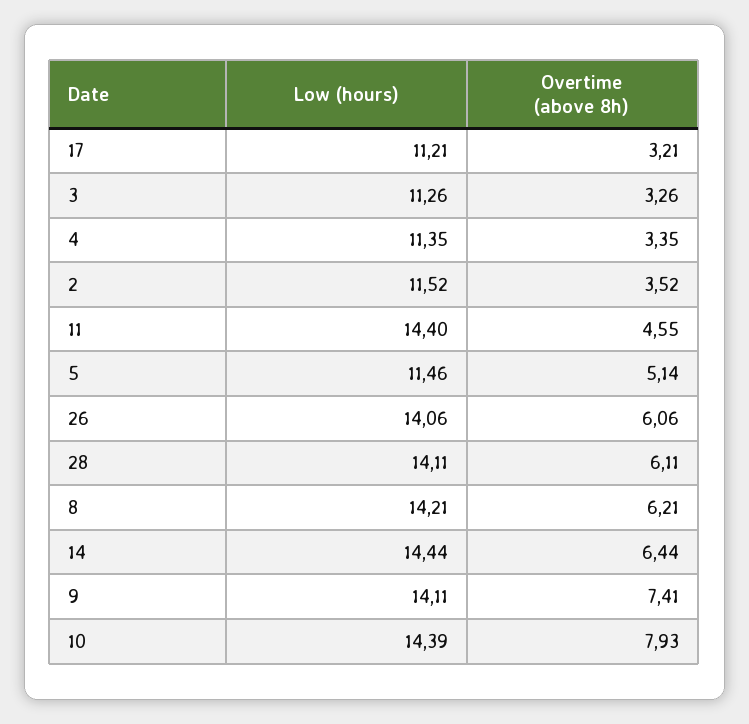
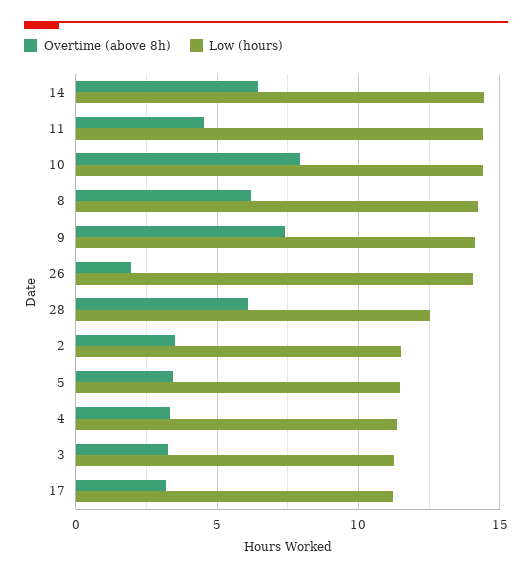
Overtime (above 8h), 5: 5.14 -> 3.5
Overtime (above 8h), 26: 6.06 -> 2
Low (hours), 28: 14.11 -> 12.5

